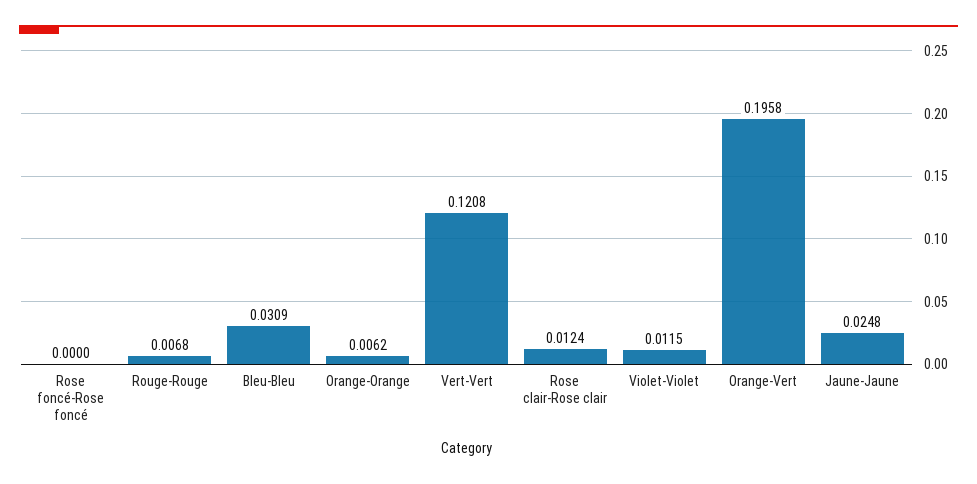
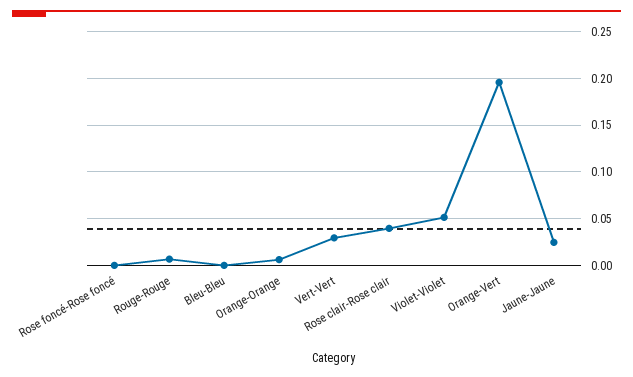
Bleu-Bleu: 0.0309 -> 0
Vert-Vert: 0.1208 -> 0.03
Rose clair-Rose clair: 0.0124 -> 0.04
Violet-Violet: 0.0115 -> 0.05

